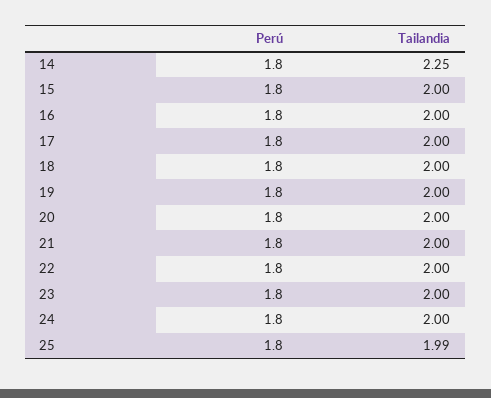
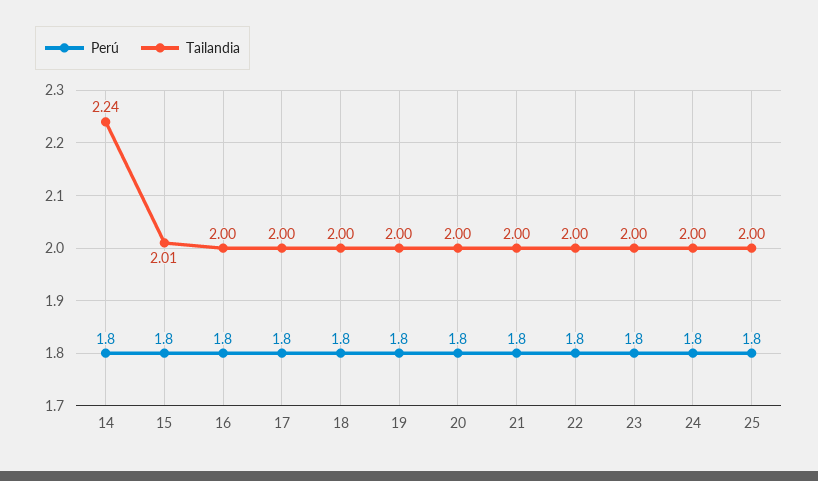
Tailandia, 14: 2.25 -> 2.24
Tailandia, 15: 2 -> 2.01
Tailandia, 25: 1.99 -> 2

